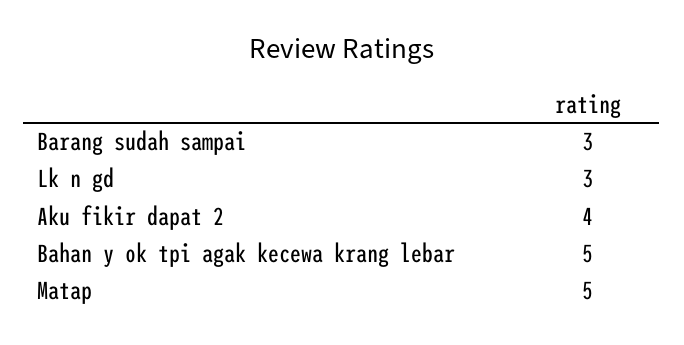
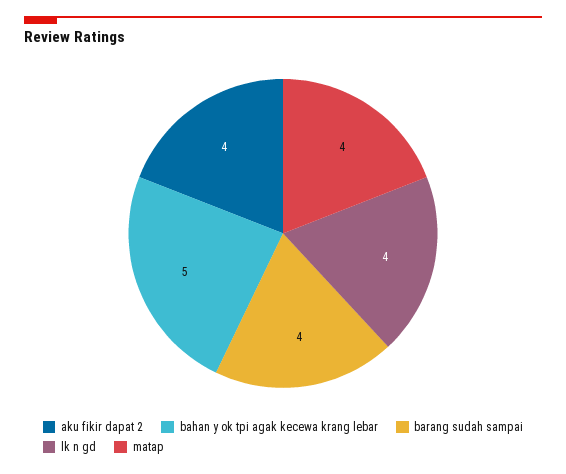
Barang sudah sampai: 3 -> 4
Lk n gd: 3 -> 4
Matap: 5 -> 4

